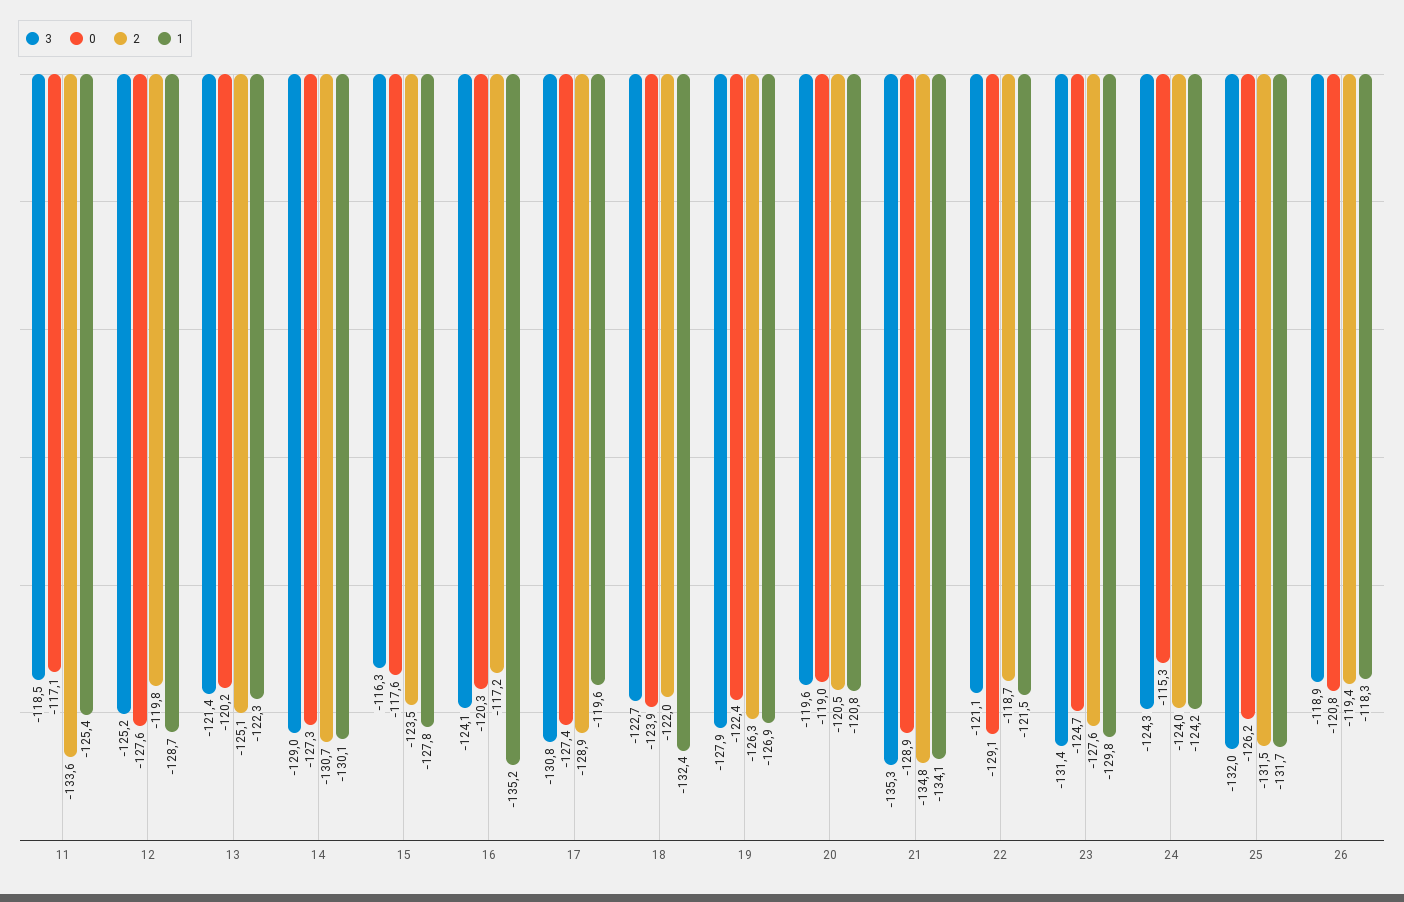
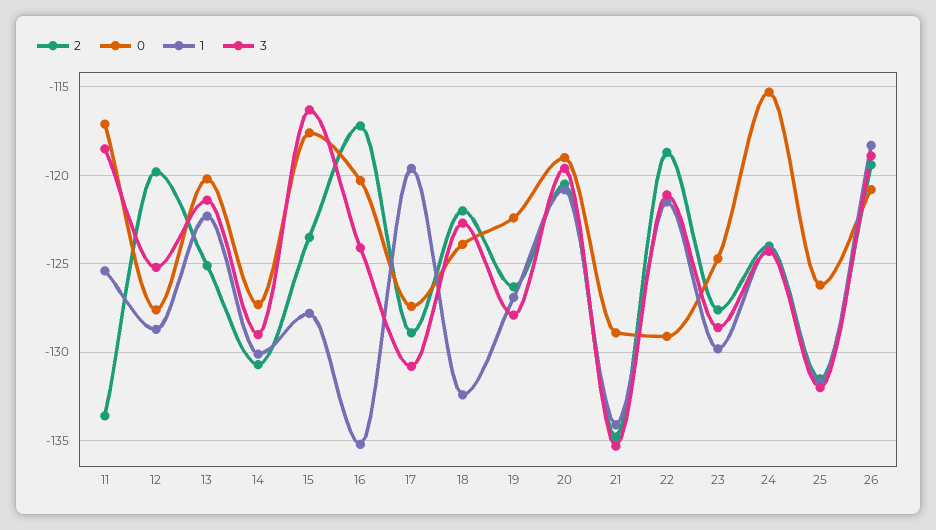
3, 23: -131.4 -> -128.5

